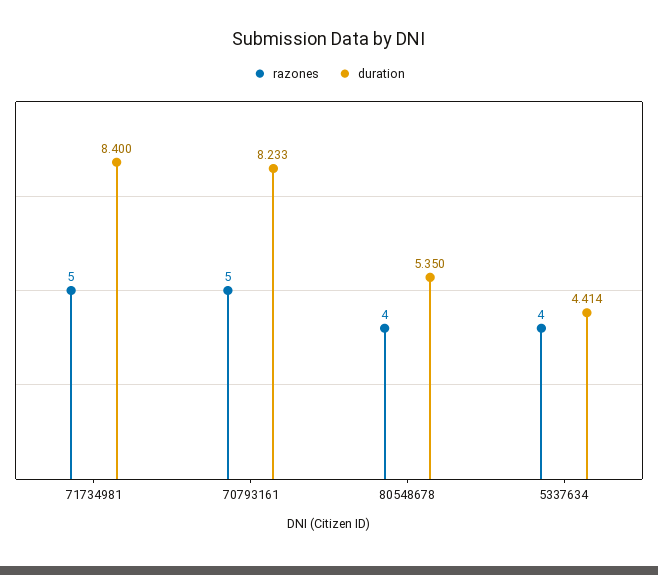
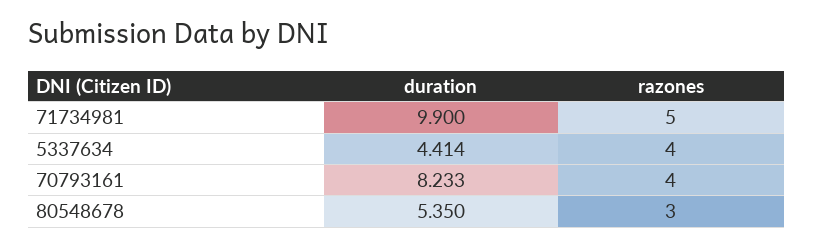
duration, 71734981: 8.4 -> 9.9
razones, 70793161: 5 -> 4
razones, 80548678: 4 -> 3

